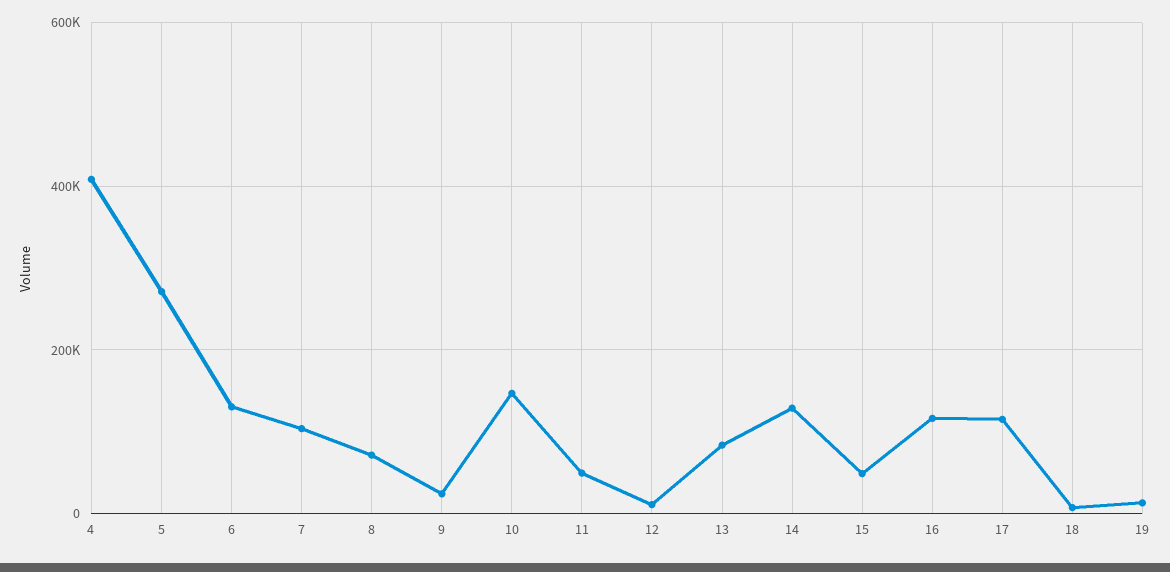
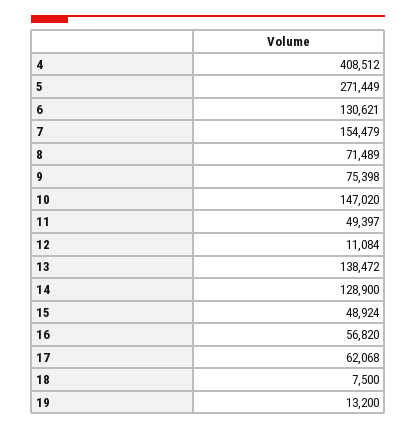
7: 100000 -> 154479
9: 20000 -> 75398
13: 80000 -> 138472
16: 120000 -> 56820
17: 120000 -> 62068

